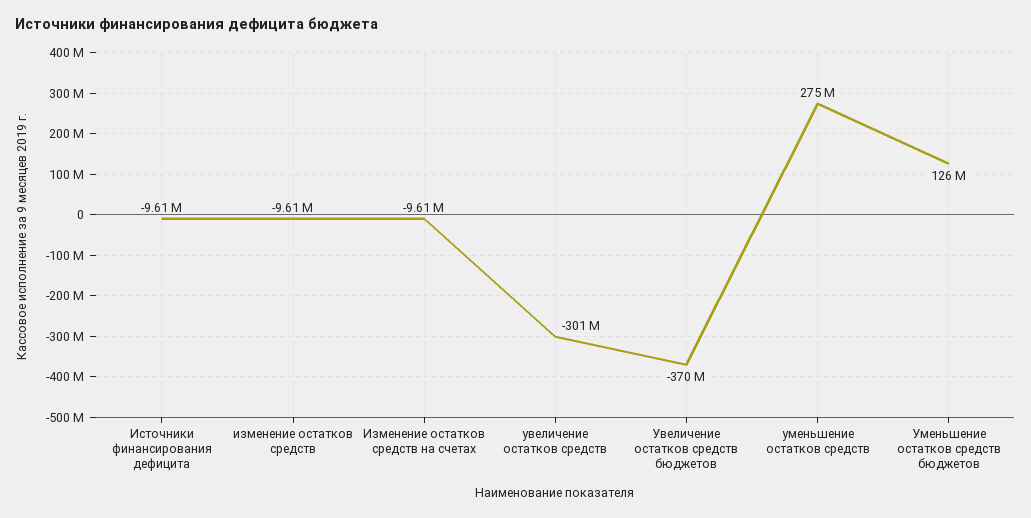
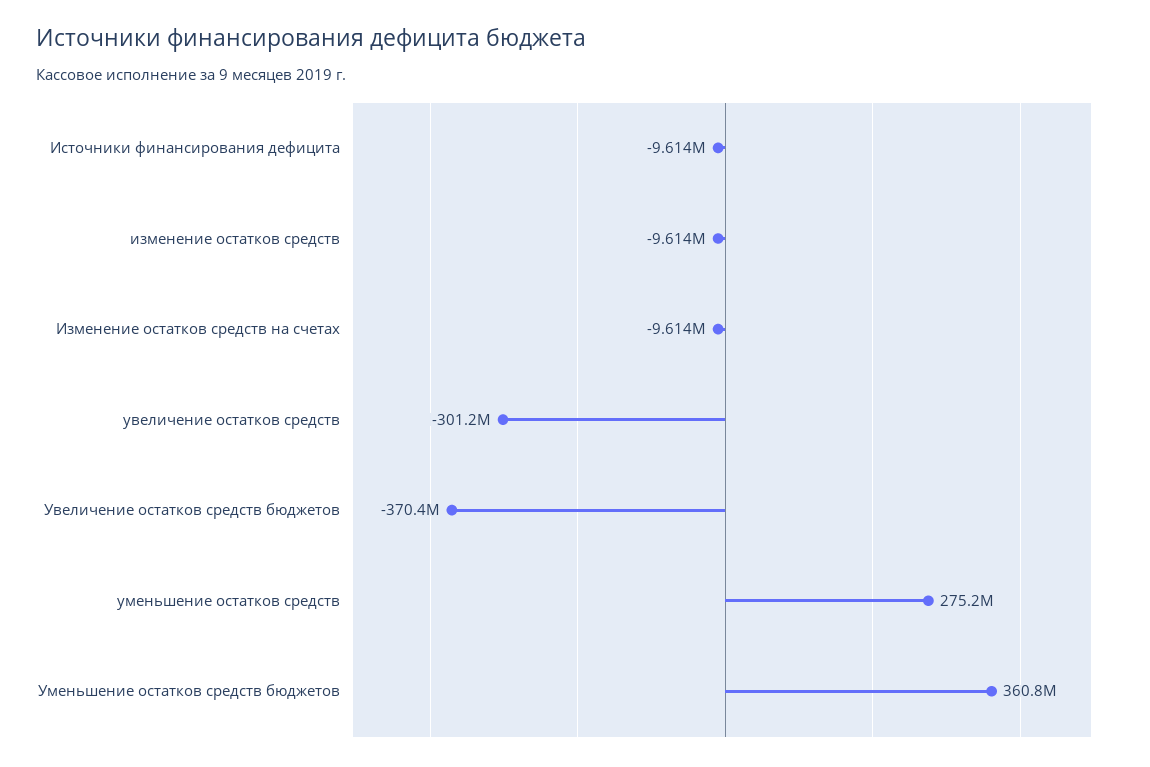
Уменьшение остатков средств бюджетов: 126000000 -> 360800000

